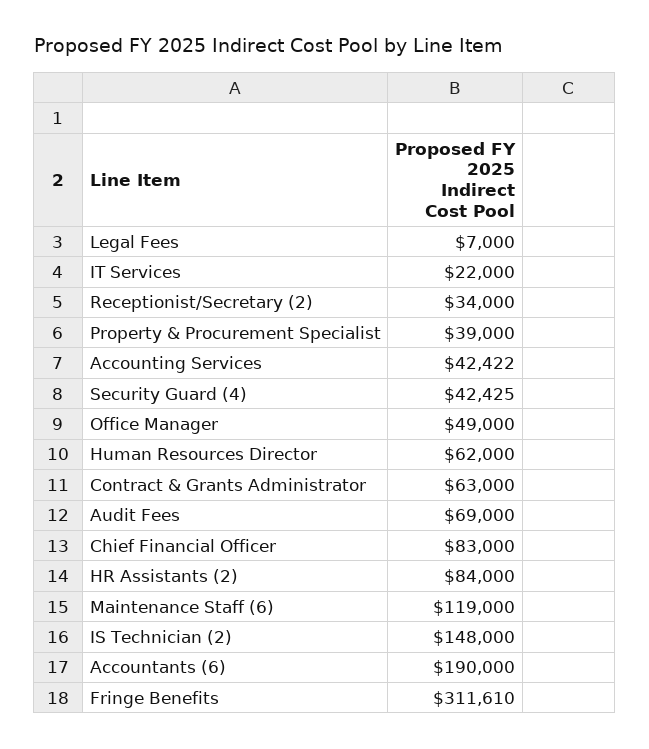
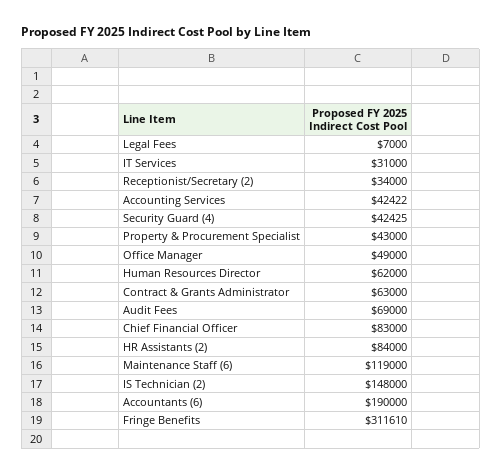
IT Services: 22000 -> 31000
Property & Procurement Specialist: 39000 -> 43000

